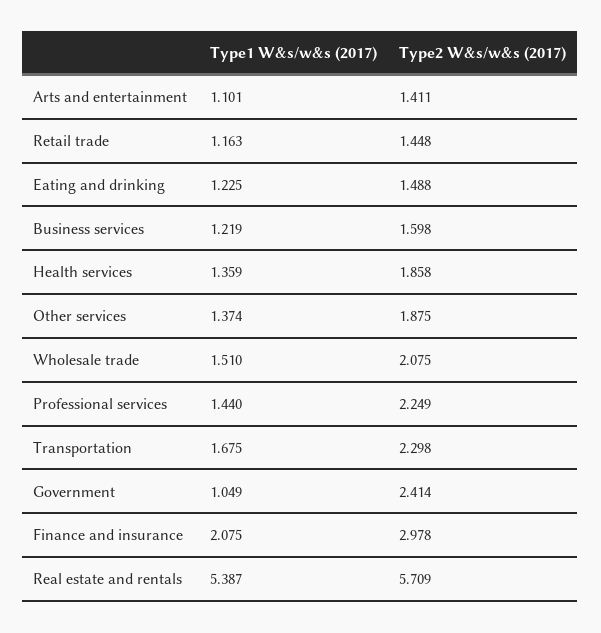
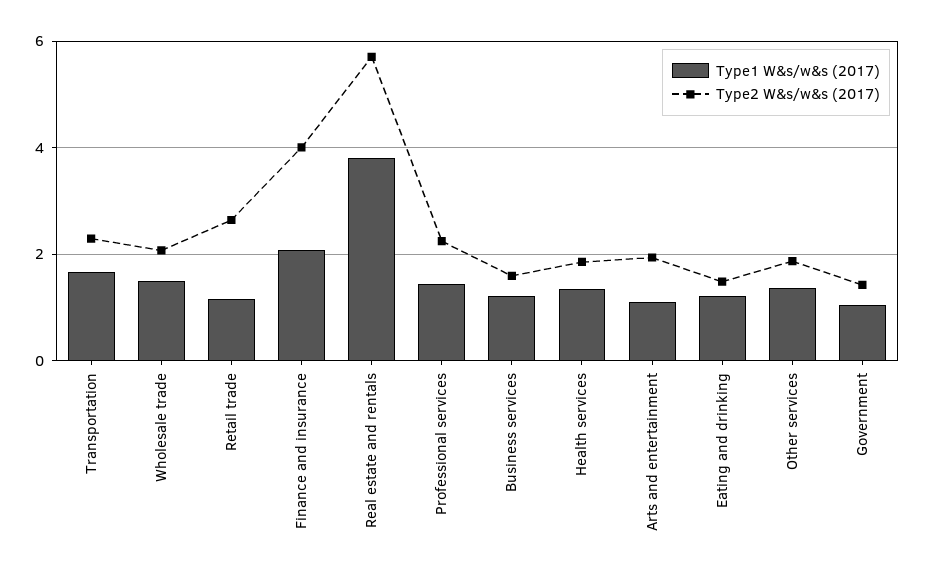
Type2 W&s/w&s (2017), Arts and entertainment: 1.411 -> 2
Type2 W&s/w&s (2017), Retail trade: 1.448 -> 2.6
Type2 W&s/w&s (2017), Government: 2.414 -> 1.4
Type2 W&s/w&s (2017), Finance and insurance: 2.978 -> 4
Type1 W&s/w&s (2017), Real estate and rentals: 5.387 -> 3.8

